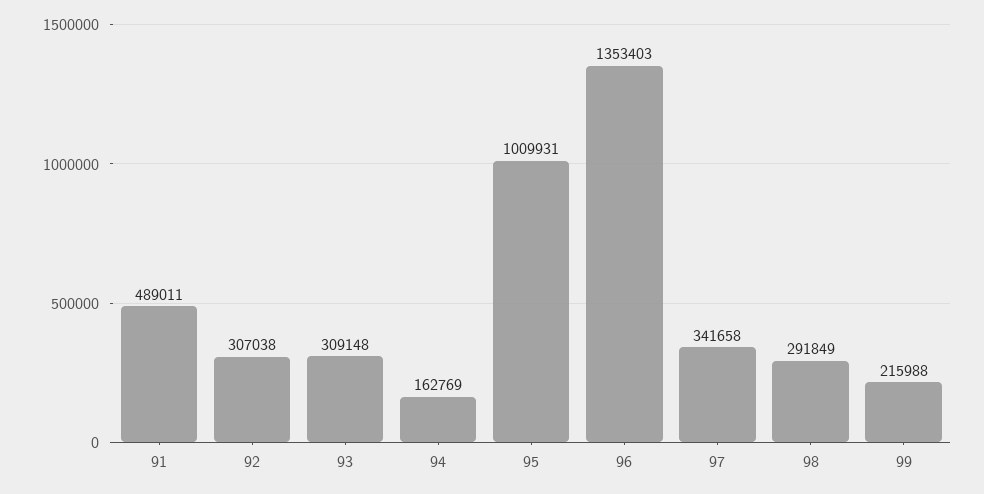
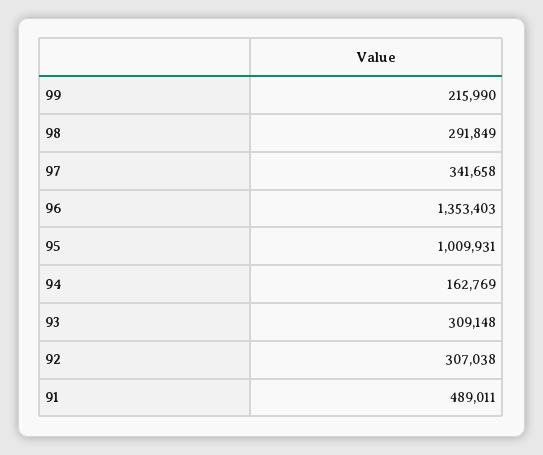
99: 215988 -> 215990

